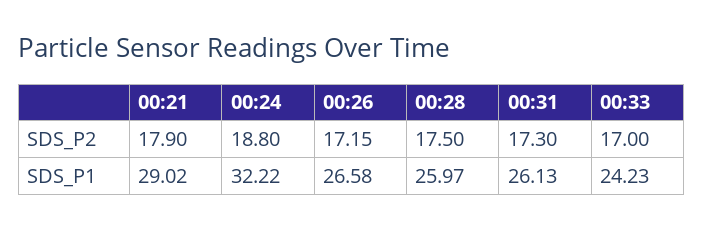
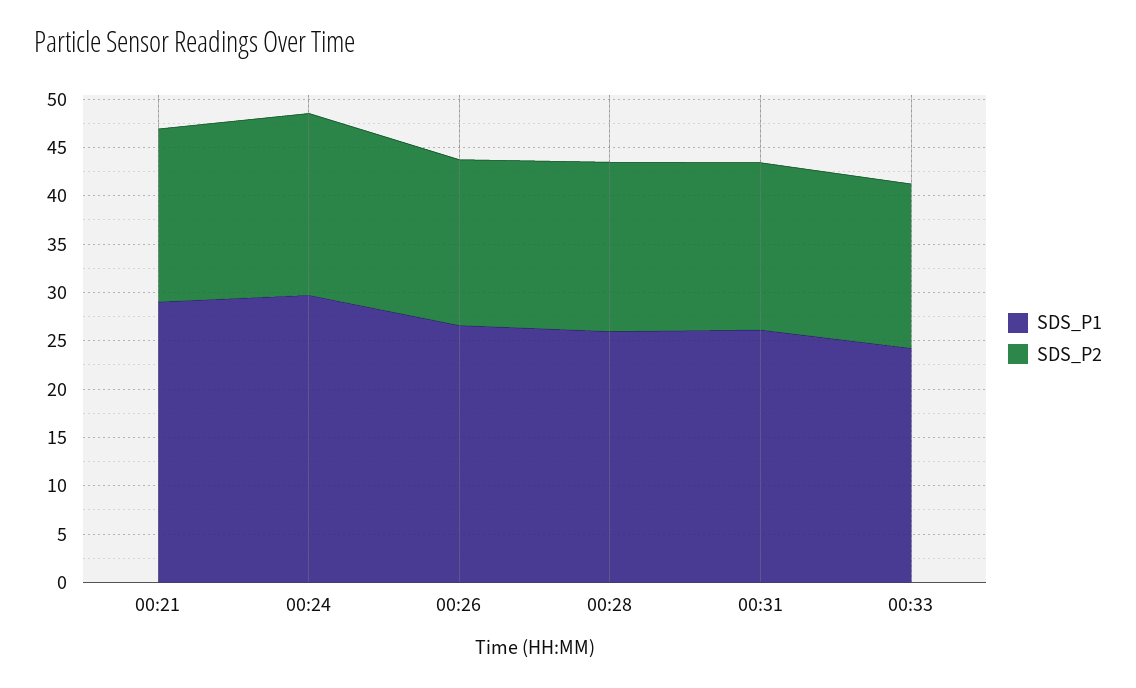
SDS_P1, 00:24: 32.22 -> 30

